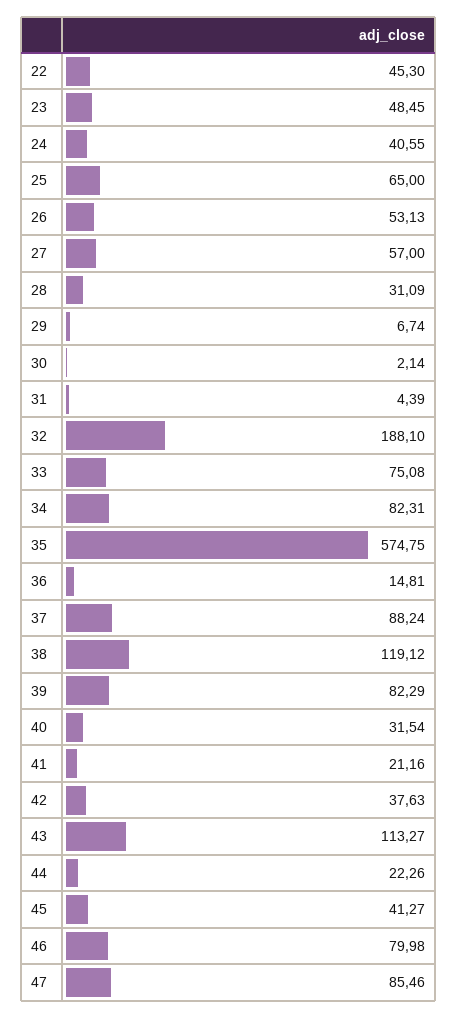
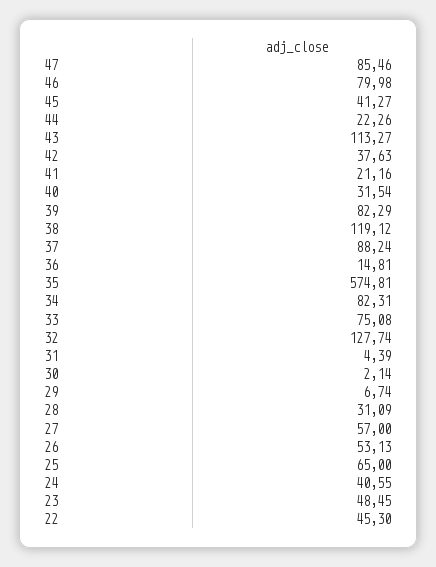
32: 188.1 -> 127.74
35: 574.75 -> 574.81

